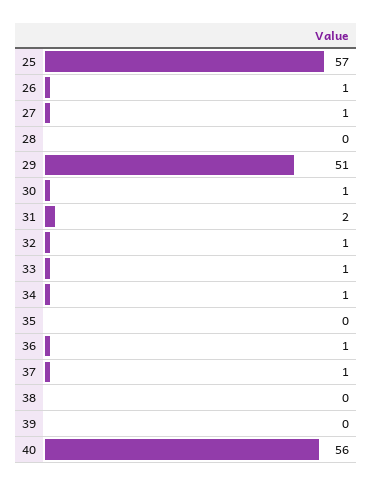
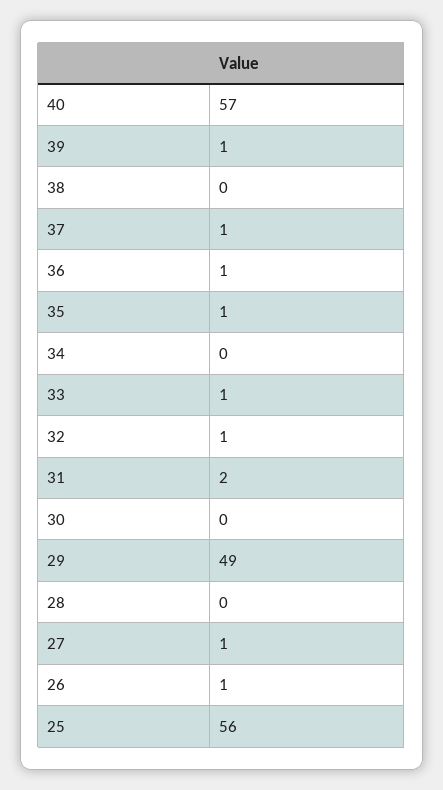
25: 57 -> 56
29: 51 -> 49
30: 1 -> 0
34: 1 -> 0
35: 0 -> 1
39: 0 -> 1
40: 56 -> 57

